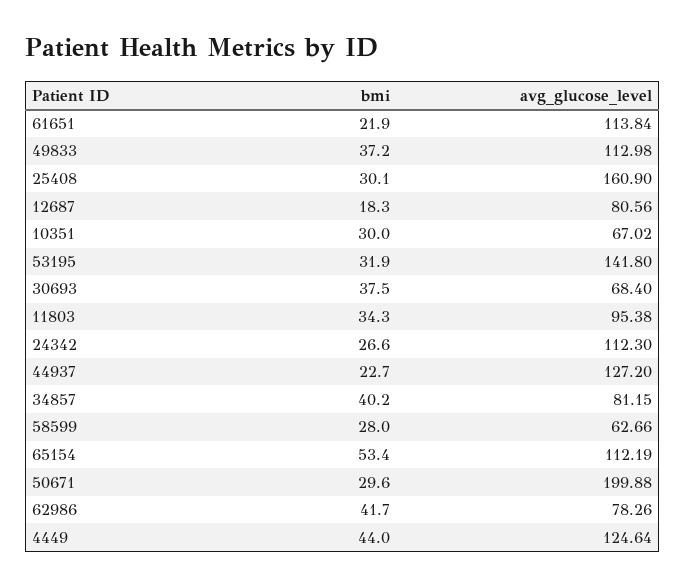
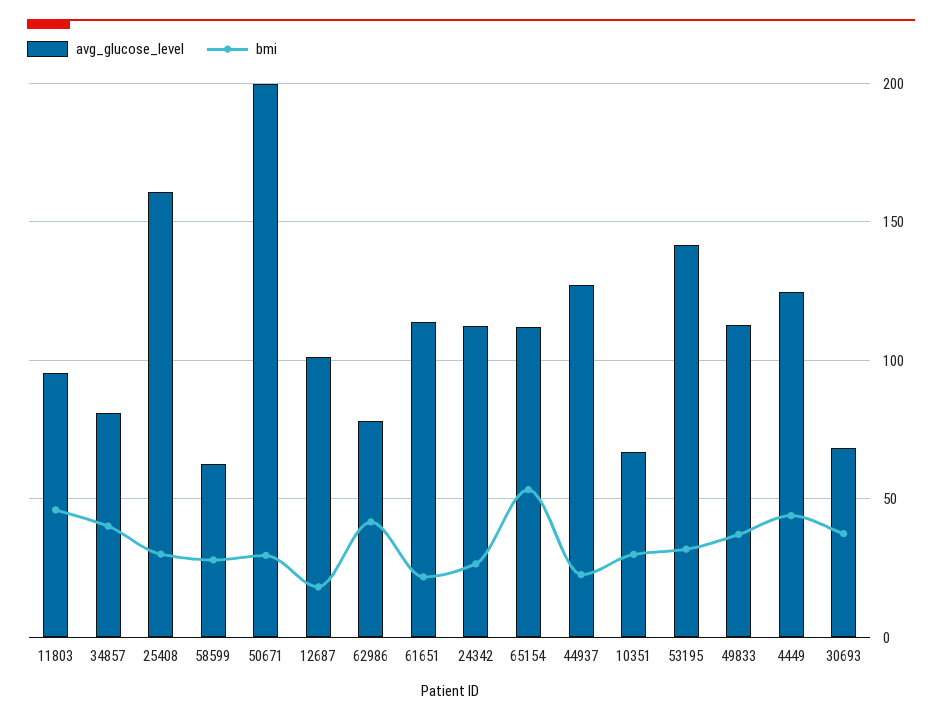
avg_glucose_level, 12687: 80.56 -> 100
bmi, 11803: 34.3 -> 45

